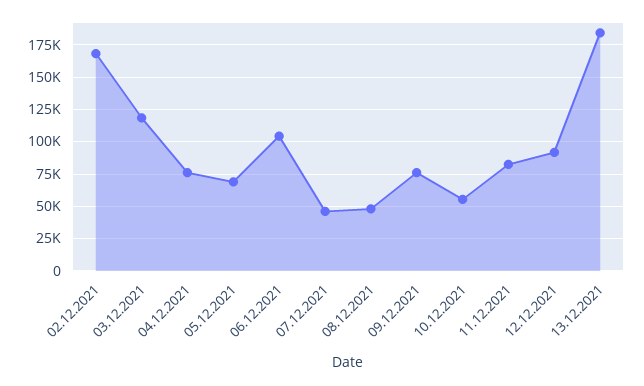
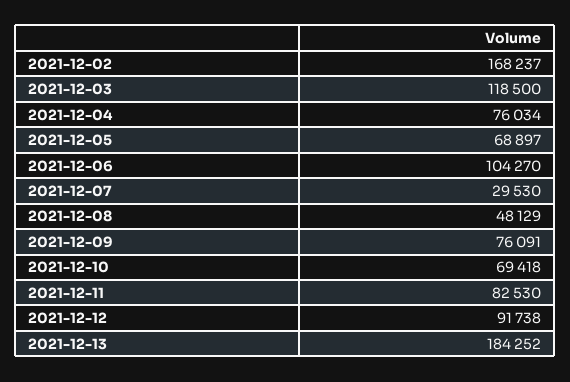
07.12.2021: 45000 -> 29530
10.12.2021: 55000 -> 69418

